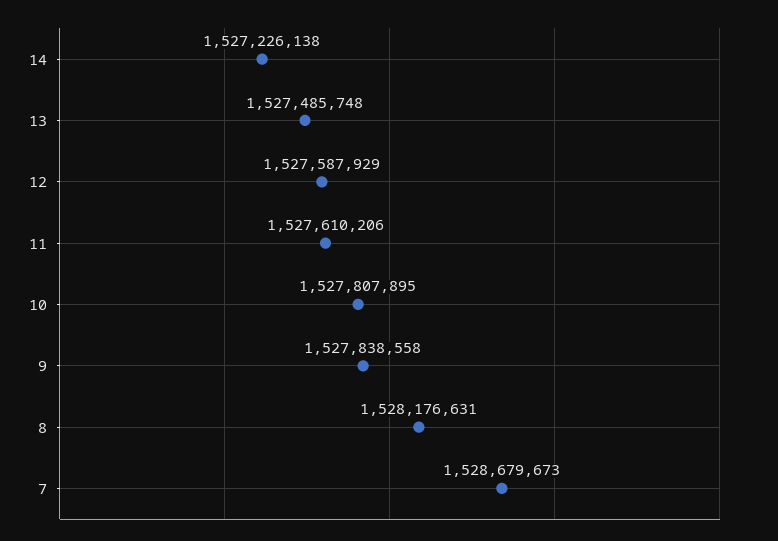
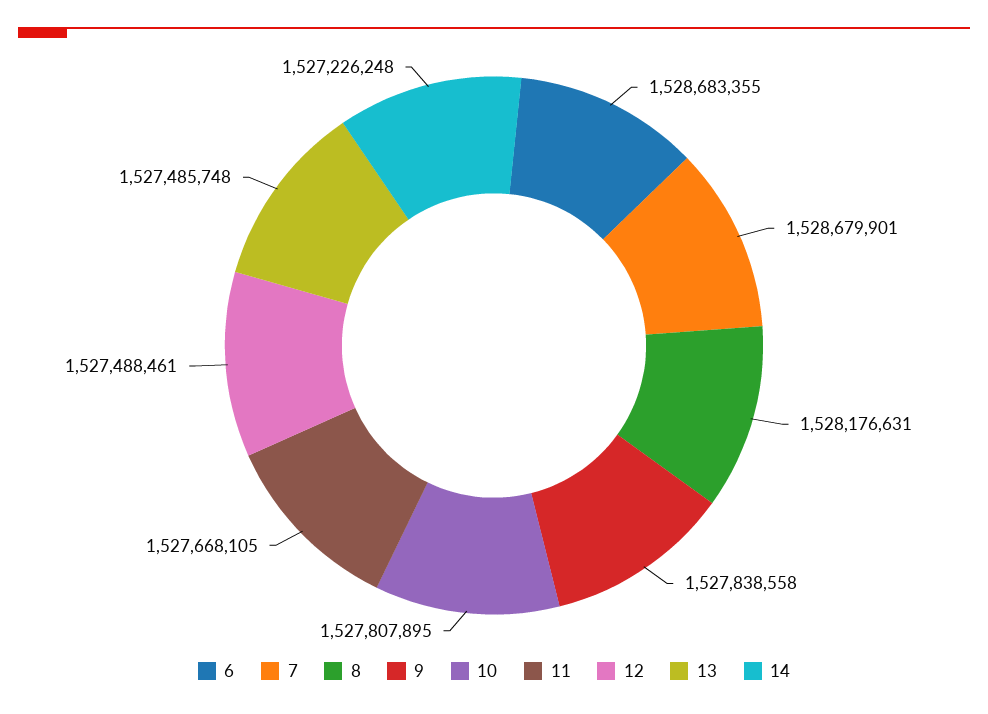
14: 1527226138 -> 1527226248
12: 1527587929 -> 1527488461
11: 1527610206 -> 1527668105
7: 1528679673 -> 1528679901
6: none -> 1528683355

